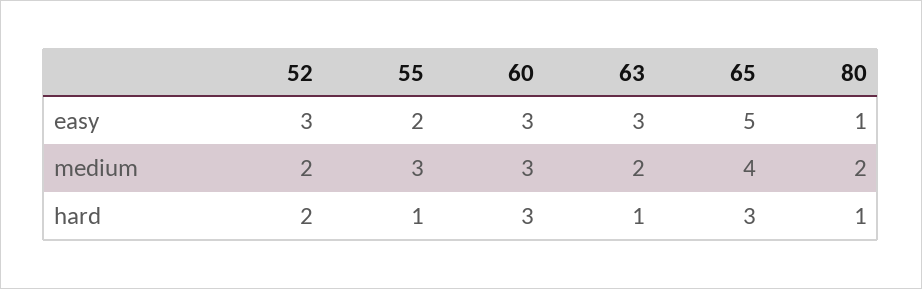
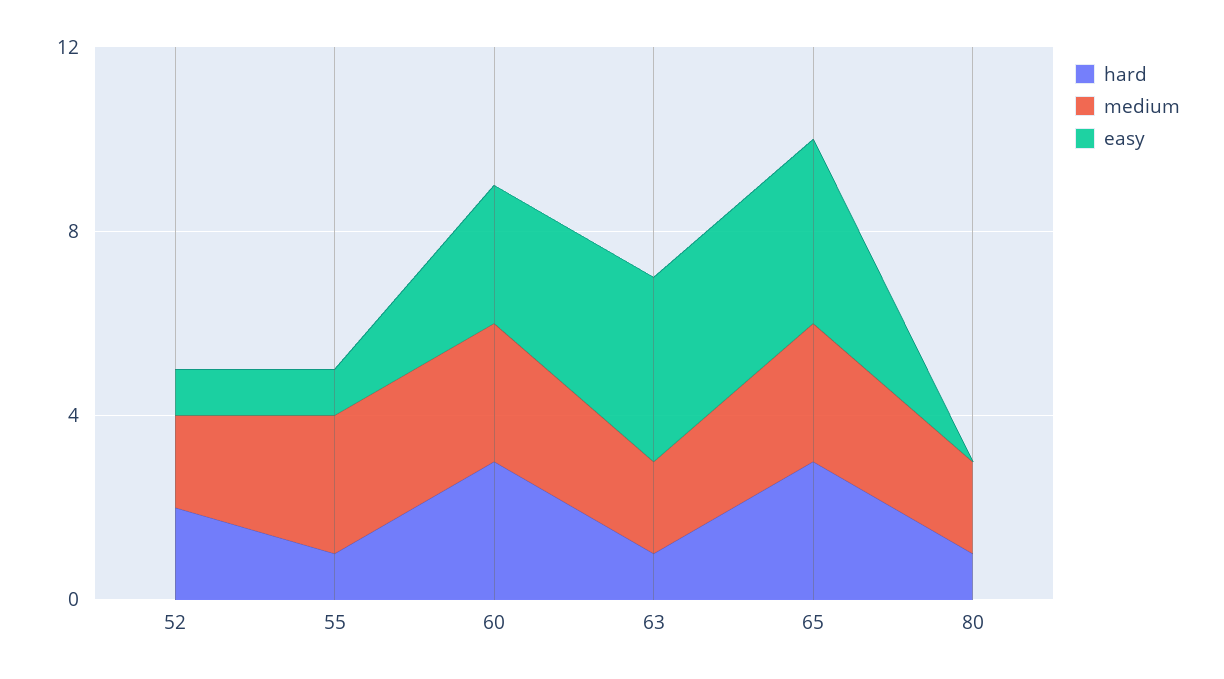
easy, 52: 3 -> 1
easy, 55: 2 -> 1
easy, 63: 3 -> 4
easy, 65: 5 -> 4
easy, 80: 1 -> 0
medium, 65: 4 -> 3

